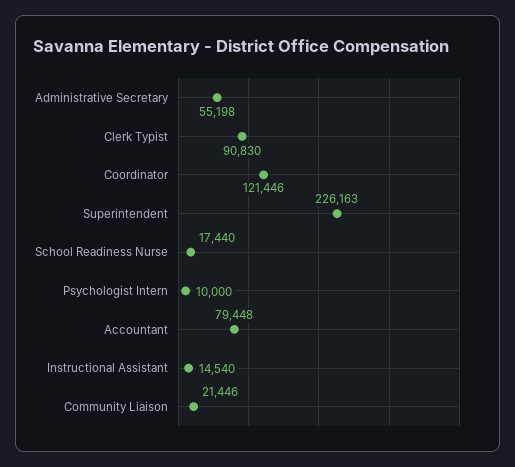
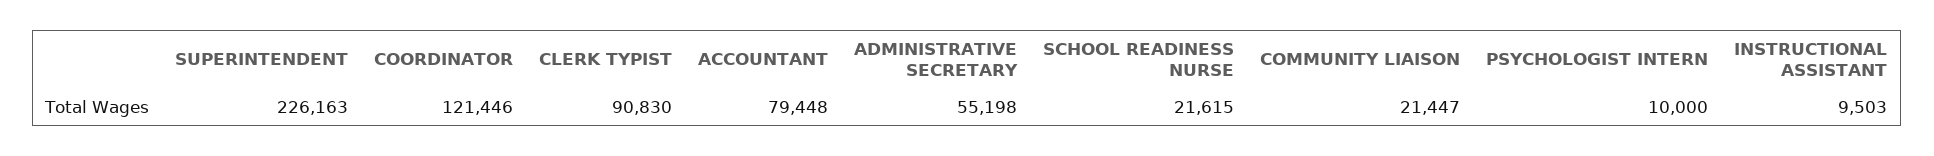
School Readiness Nurse: 17440 -> 21615
Instructional Assistant: 14540 -> 9503
Community Liaison: 21446 -> 21447

